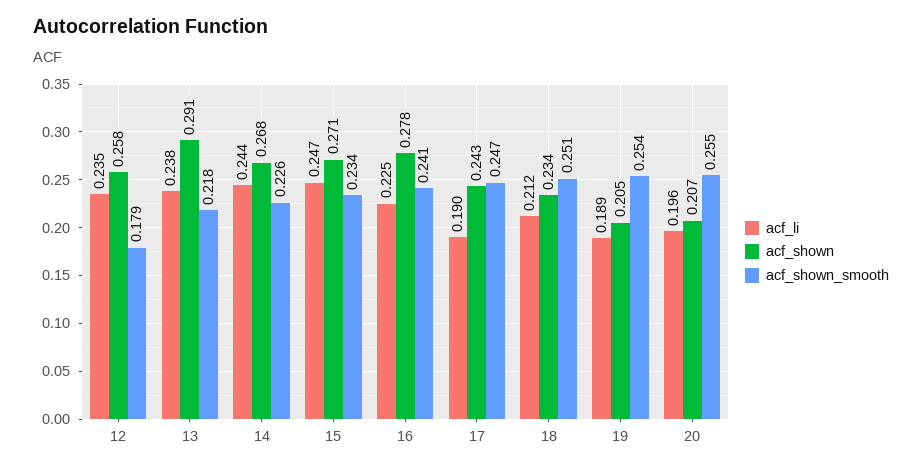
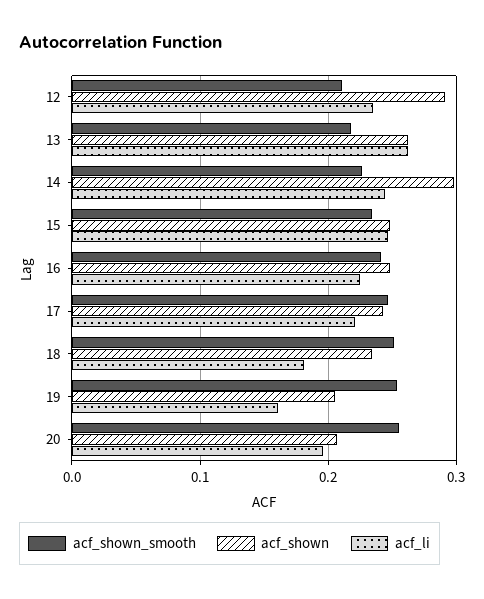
acf_shown, 12: 0.258 -> 0.29
acf_shown_smooth, 12: 0.179 -> 0.21
acf_li, 13: 0.238 -> 0.26
acf_shown, 13: 0.291 -> 0.26
acf_shown, 14: 0.268 -> 0.3
acf_shown, 15: 0.271 -> 0.25
acf_shown, 16: 0.278 -> 0.25
acf_li, 17: 0.19 -> 0.22
acf_li, 18: 0.212 -> 0.18
acf_li, 19: 0.189 -> 0.16

